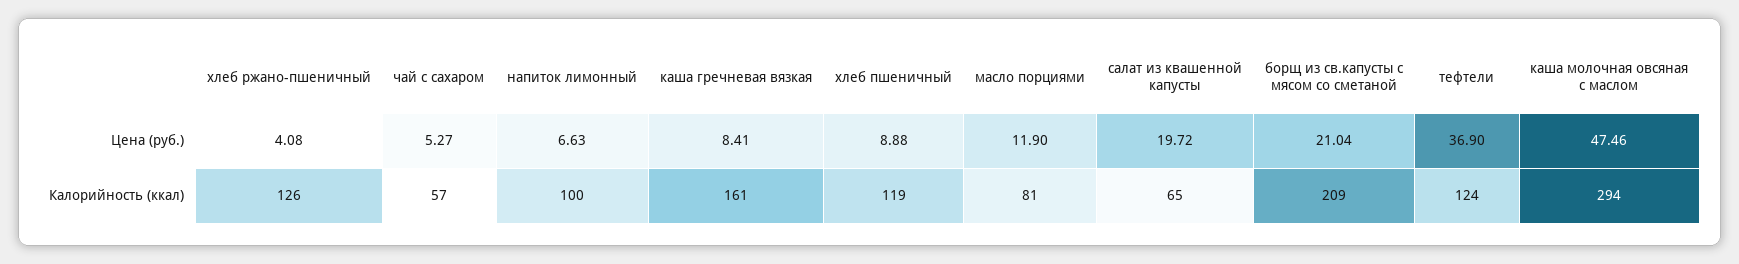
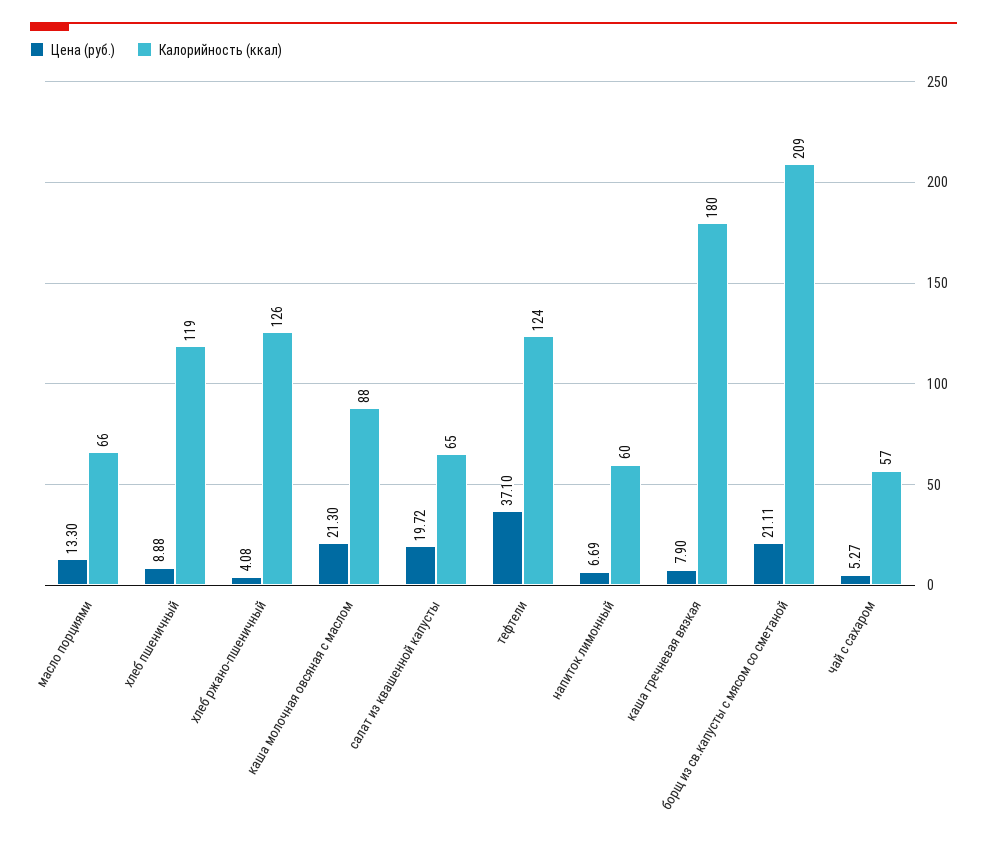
Цена (руб.), напиток лимонный: 6.63 -> 6.69
Цена (руб.), каша гречневая вязкая: 8.41 -> 7.9
Цена (руб.), масло порциями: 11.9 -> 13.3
Цена (руб.), борщ из св.капусты с мясом со сметаной: 21.04 -> 21.11
Цена (руб.), тефтели: 36.9 -> 37.1
Цена (руб.), каша молочная овсяная с маслом: 47.46 -> 21.3
Калорийность (ккал), напиток лимонный: 100 -> 60
Калорийность (ккал), каша гречневая вязкая: 161 -> 180
Калорийность (ккал), масло порциями: 81 -> 66
Калорийность (ккал), каша молочная овсяная с маслом: 294 -> 88

